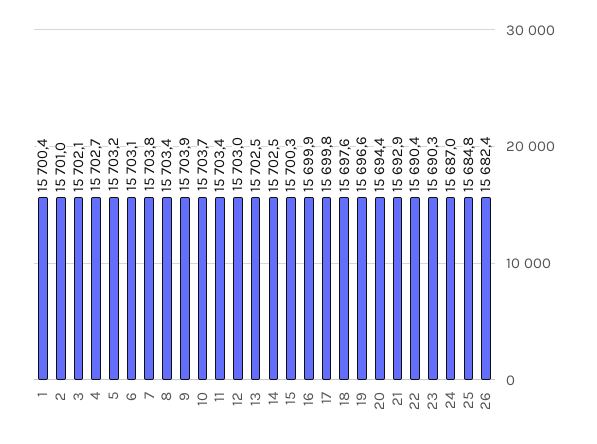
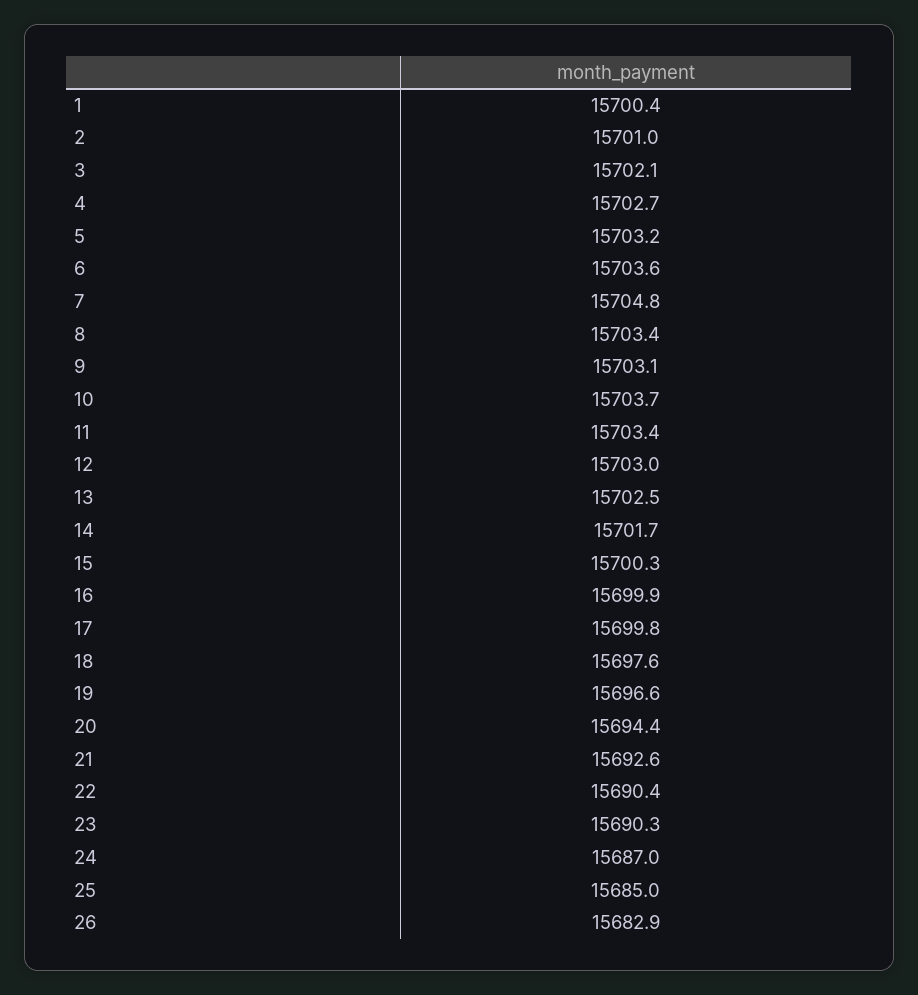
6: 15703.1 -> 15703.6
7: 15703.8 -> 15704.8
9: 15703.9 -> 15703.1
14: 15702.5 -> 15701.7
21: 15692.9 -> 15692.6
25: 15684.8 -> 15685
26: 15682.4 -> 15682.9

